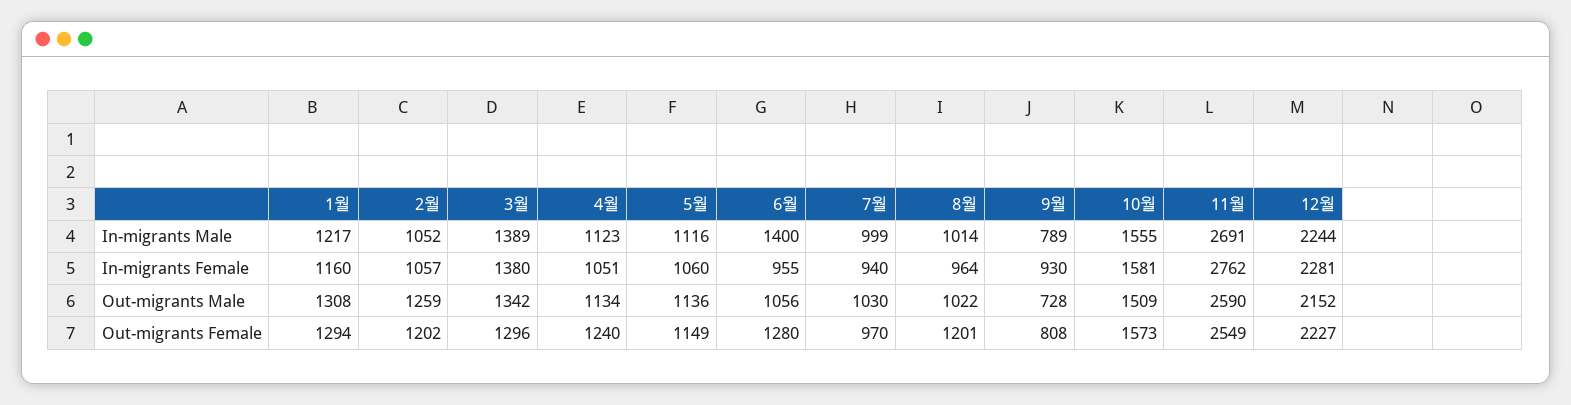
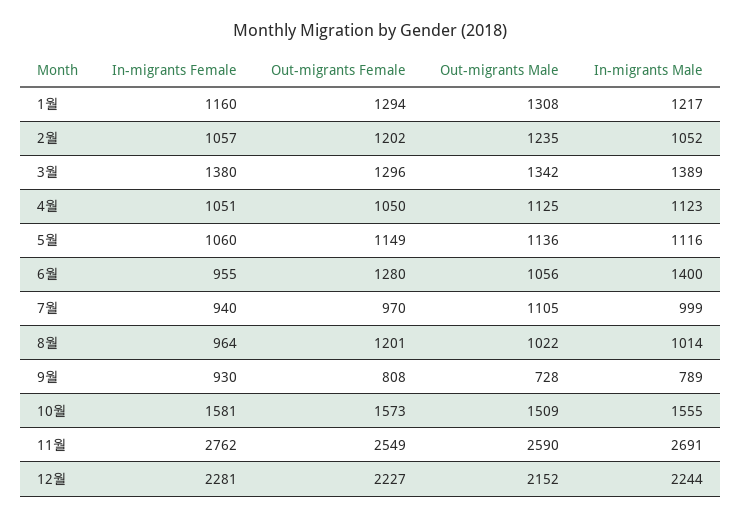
2월, Out-migrants Male: 1259 -> 1235
4월, Out-migrants Male: 1134 -> 1125
7월, Out-migrants Male: 1030 -> 1105
4월, Out-migrants Female: 1240 -> 1050

